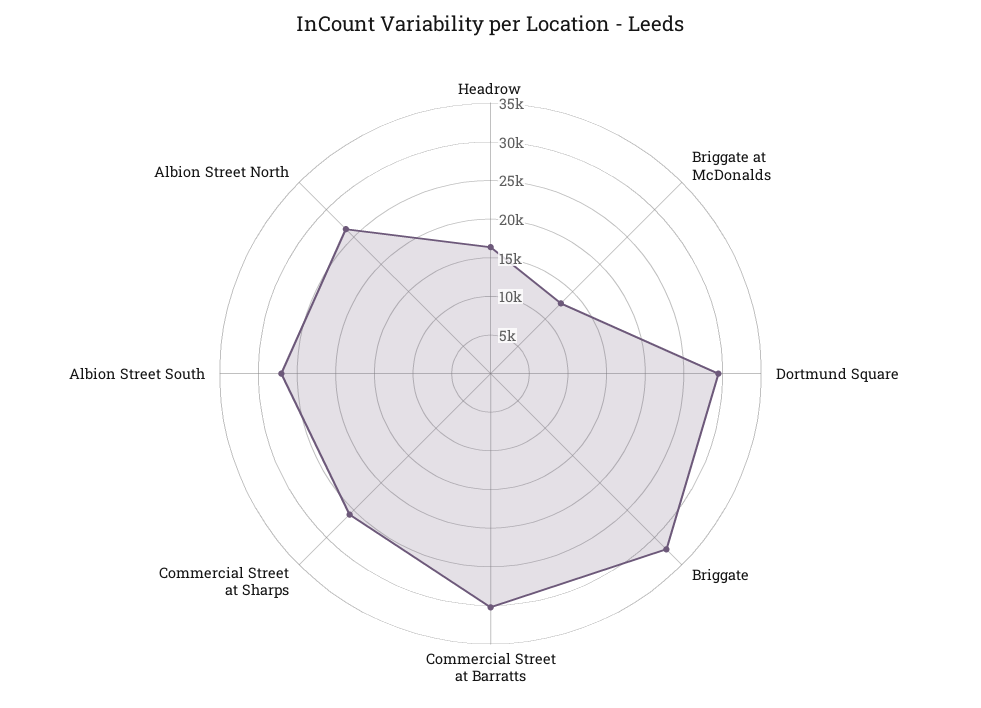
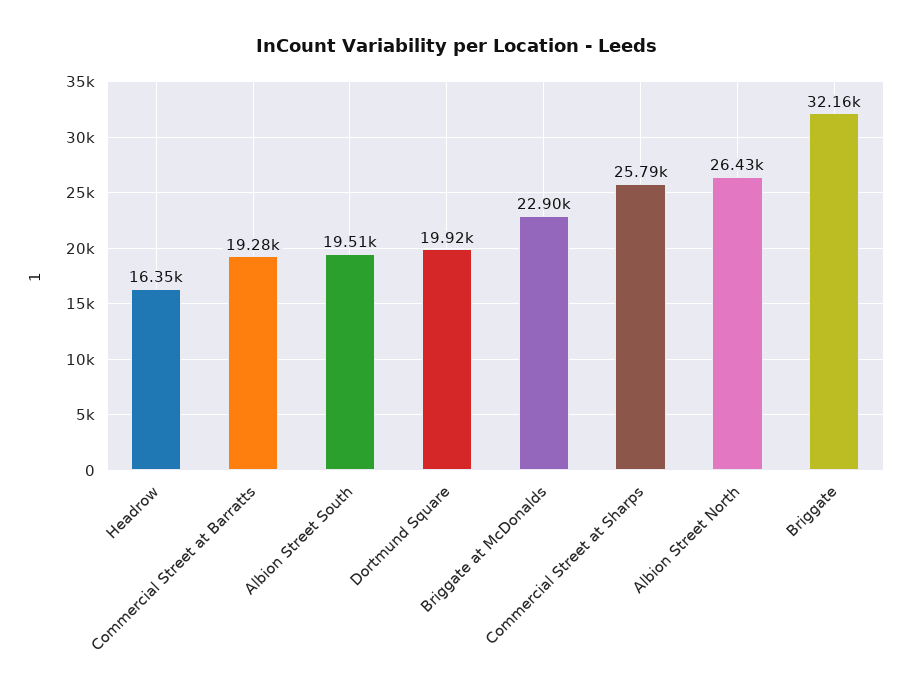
Briggate at McDonalds: 12500 -> 22900
Dortmund Square: 30000 -> 19920
Commercial Street at Barratts: 30000 -> 19280
Albion Street South: 27500 -> 19510

